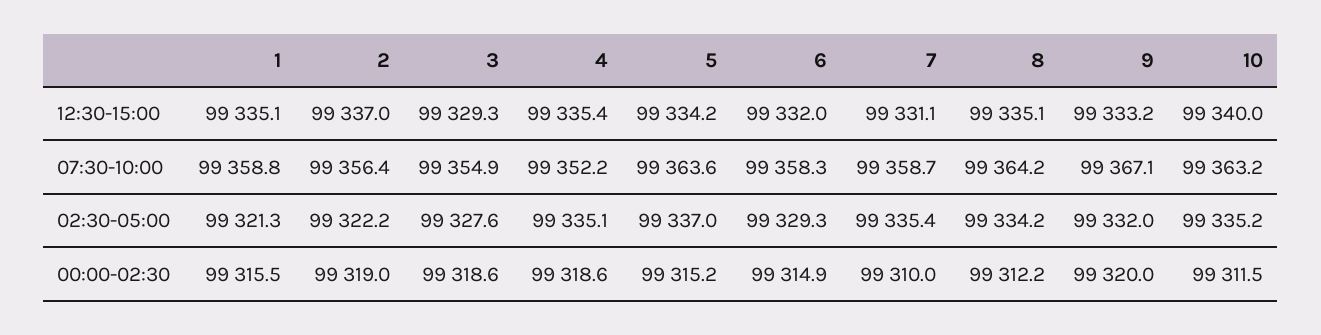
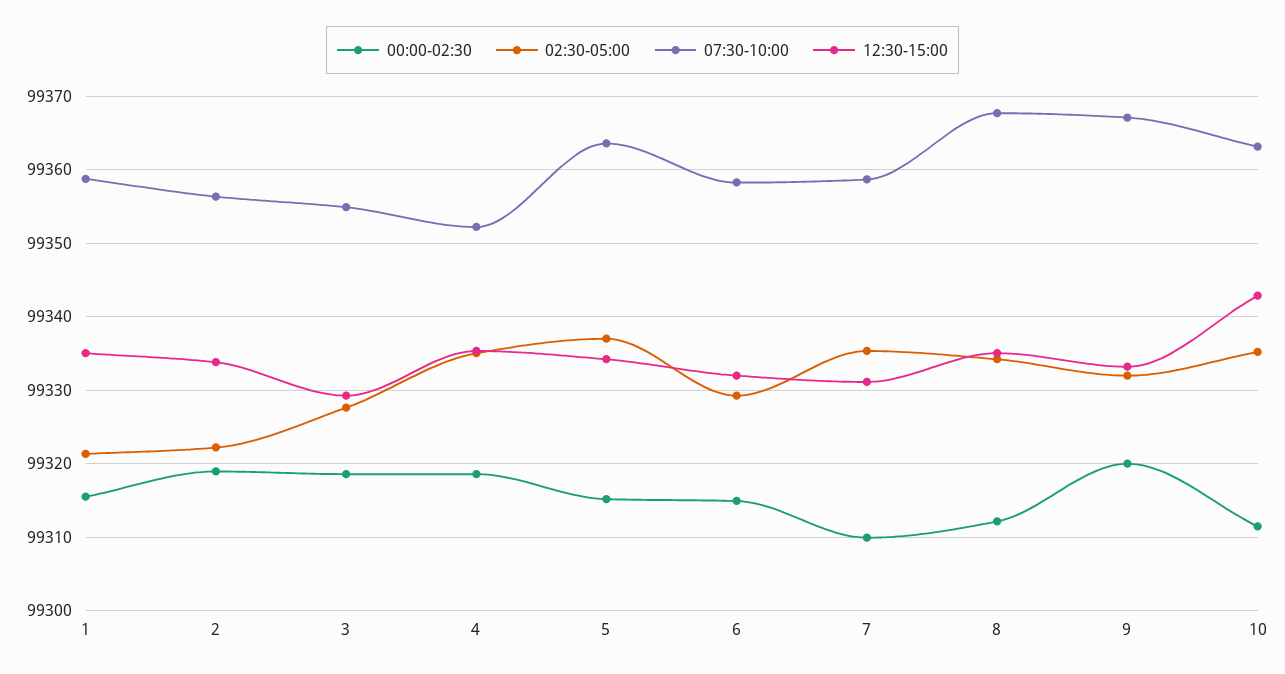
12:30-15:00, 2: 99337 -> 99334
12:30-15:00, 10: 99340 -> 99343
07:30-10:00, 8: 99364.2 -> 99368

